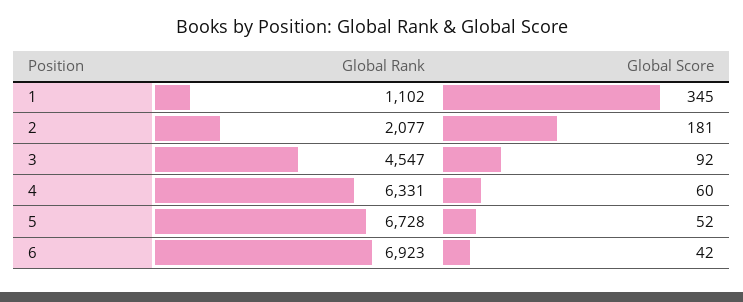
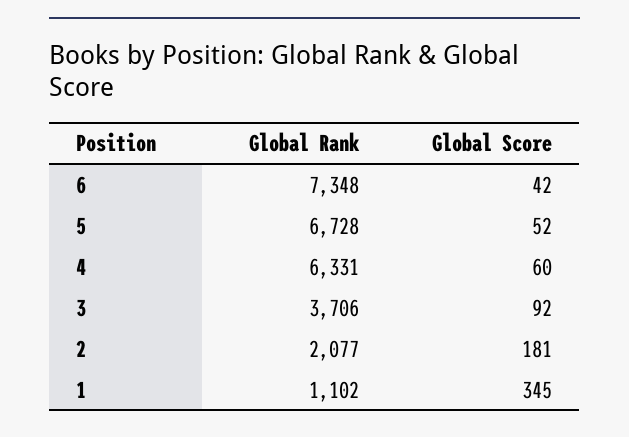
Global Rank, 3: 4547 -> 3706
Global Rank, 6: 6923 -> 7348

